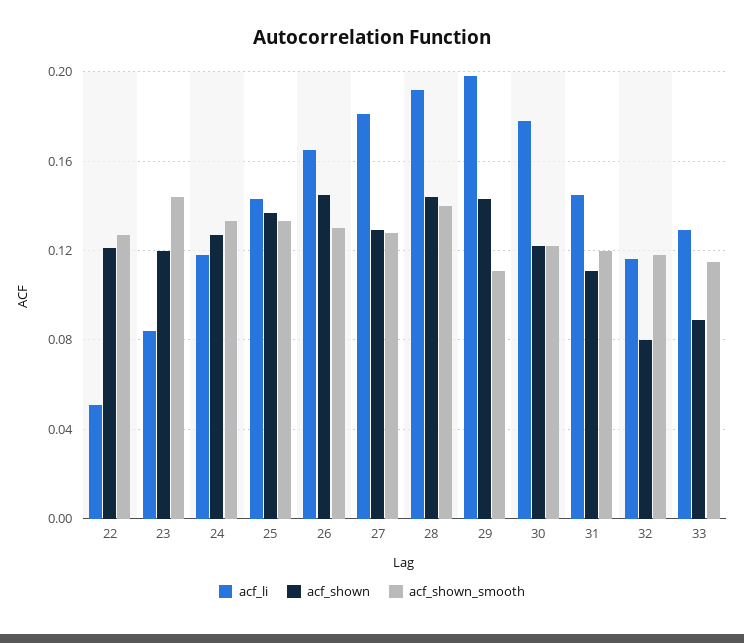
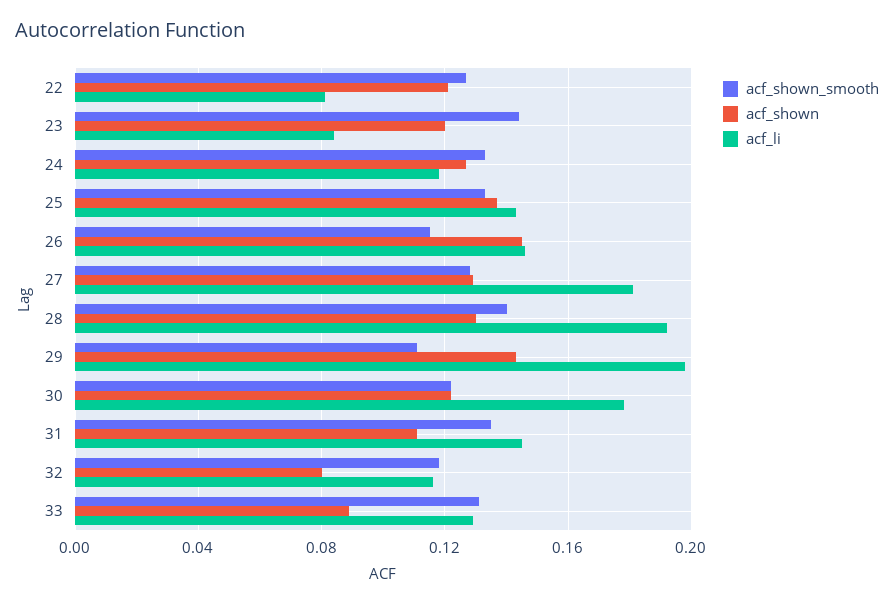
acf_li, 22: 0.05 -> 0.08
acf_li, 26: 0.165 -> 0.145
acf_shown_smooth, 26: 0.13 -> 0.115
acf_shown, 28: 0.145 -> 0.13
acf_shown_smooth, 31: 0.12 -> 0.135
acf_shown_smooth, 33: 0.115 -> 0.13

